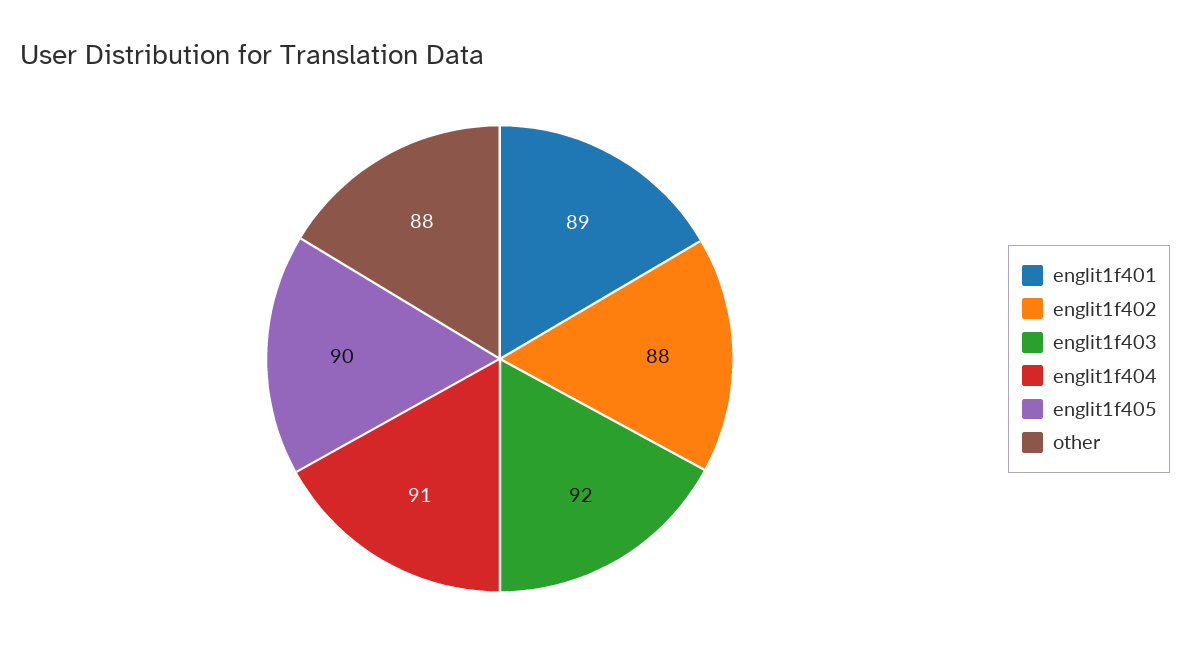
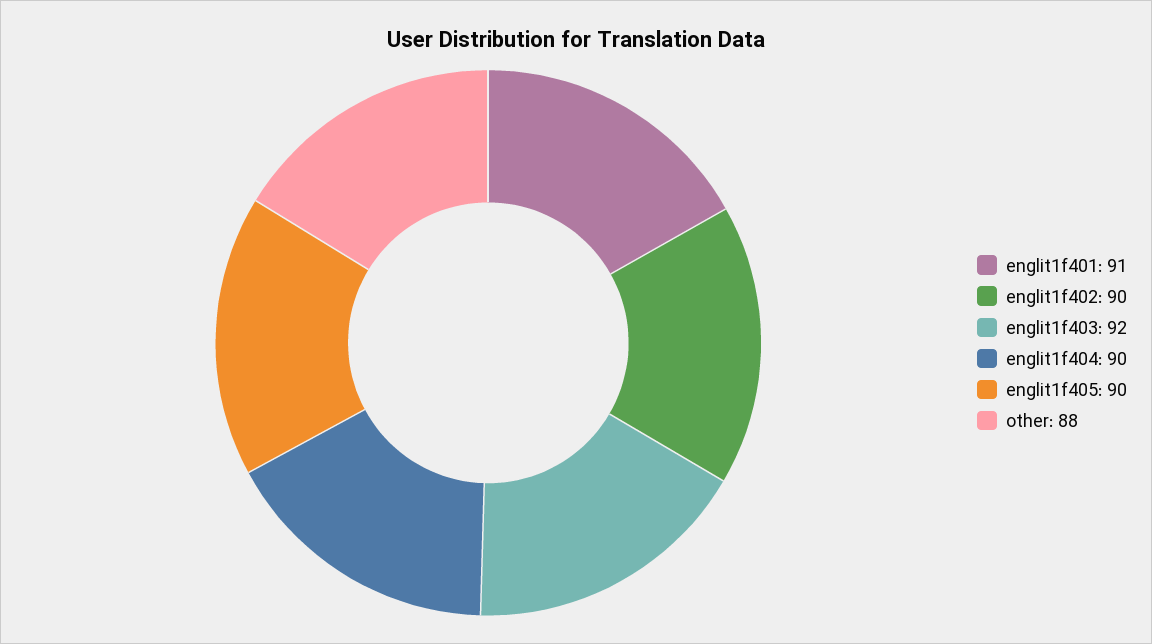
englit1f401: 89 -> 91
englit1f402: 88 -> 90
englit1f404: 91 -> 90

